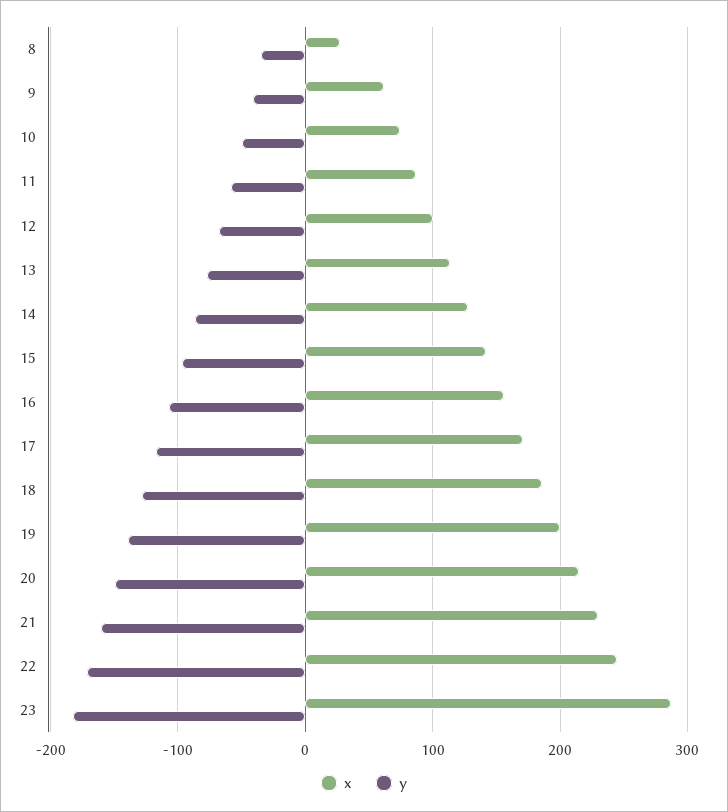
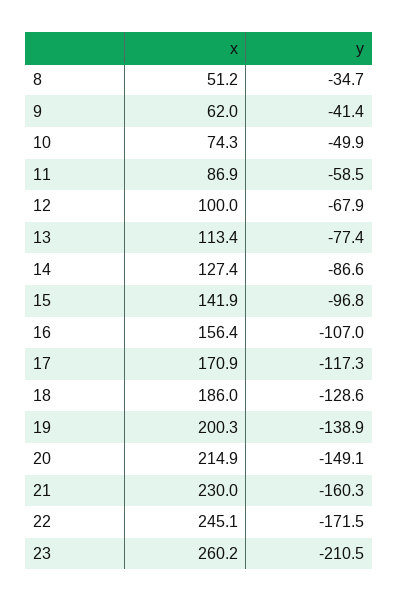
x, 8: 30 -> 51.2
x, 23: 290 -> 260.2
y, 23: -180 -> -210.5

